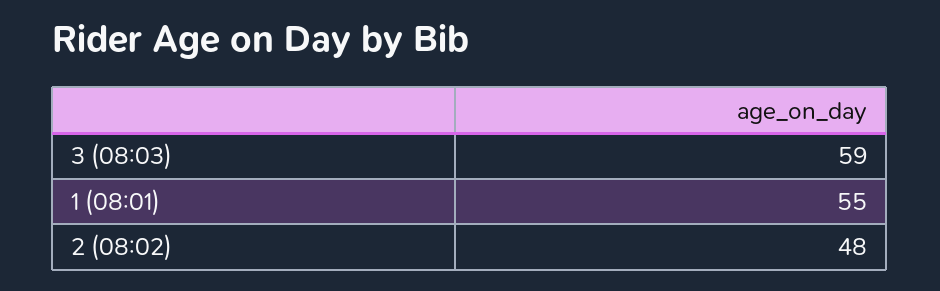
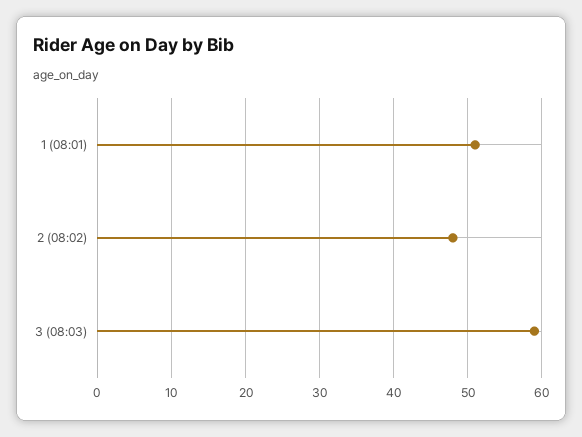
1 (08:01): 55 -> 51

